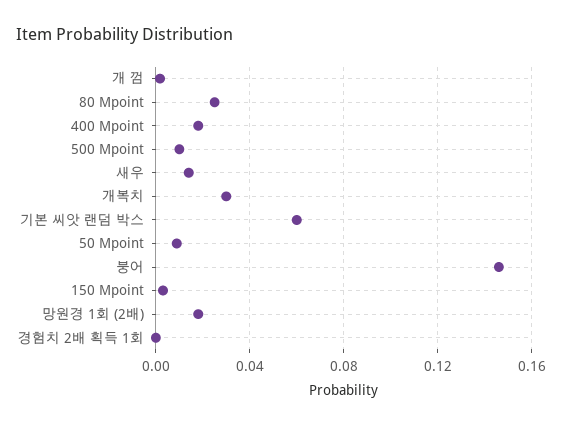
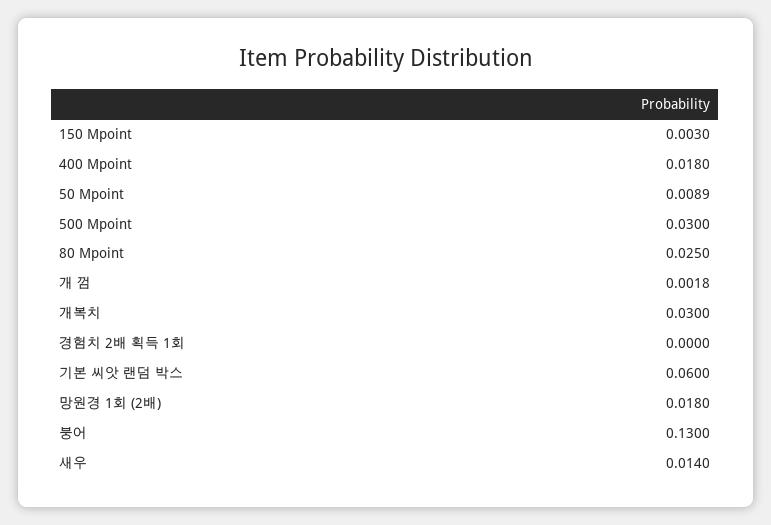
500 Mpoint: 0.01 -> 0.03
붕어: 0.145 -> 0.13

